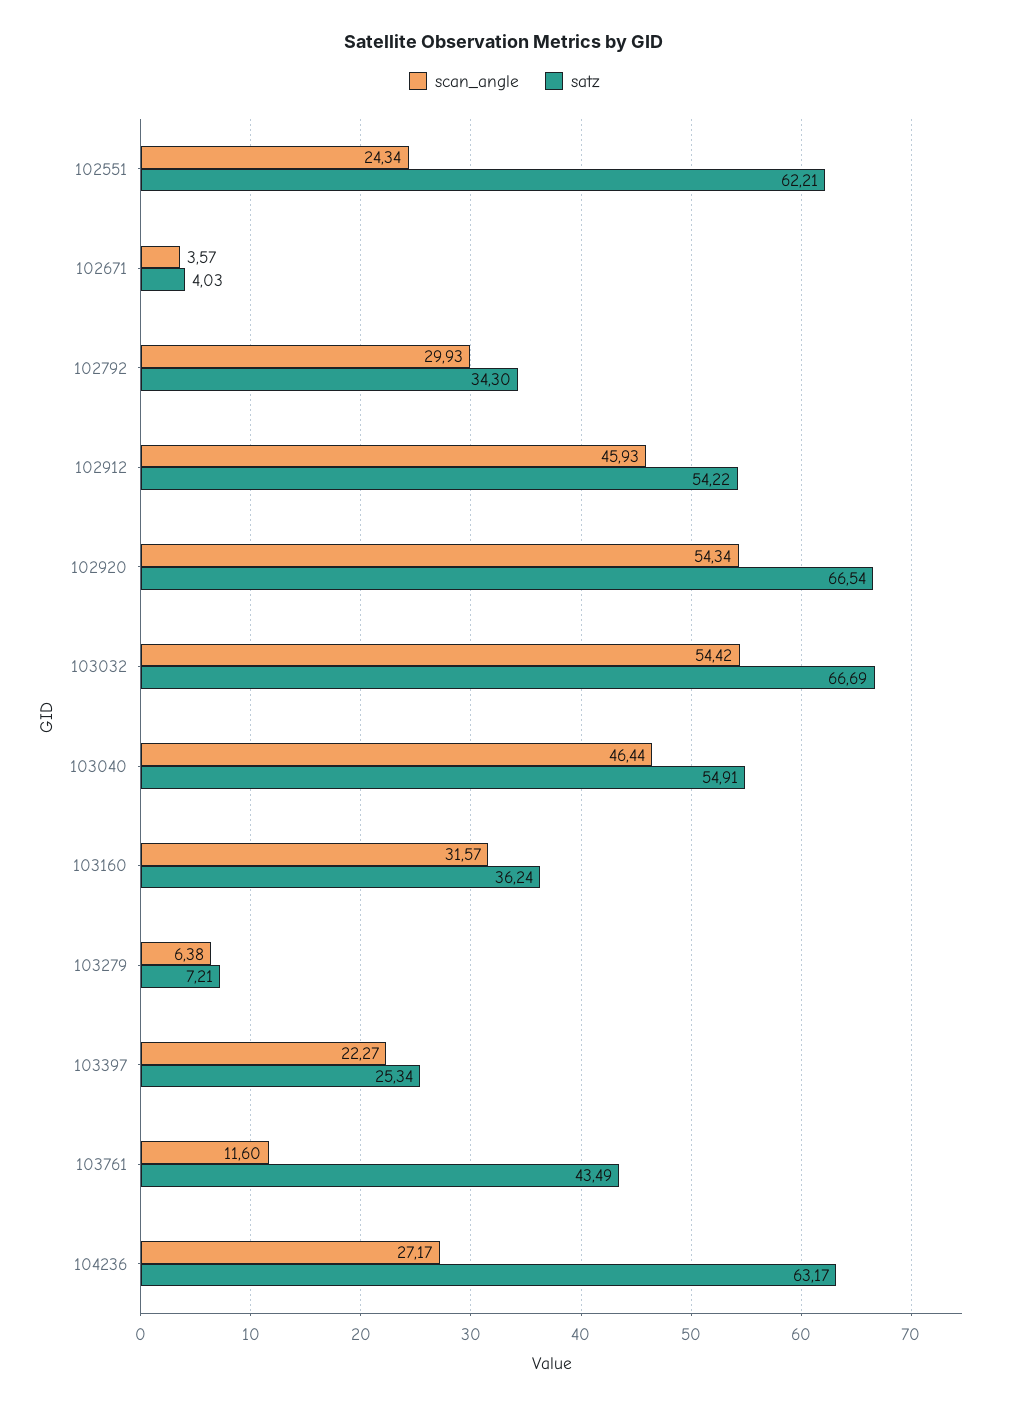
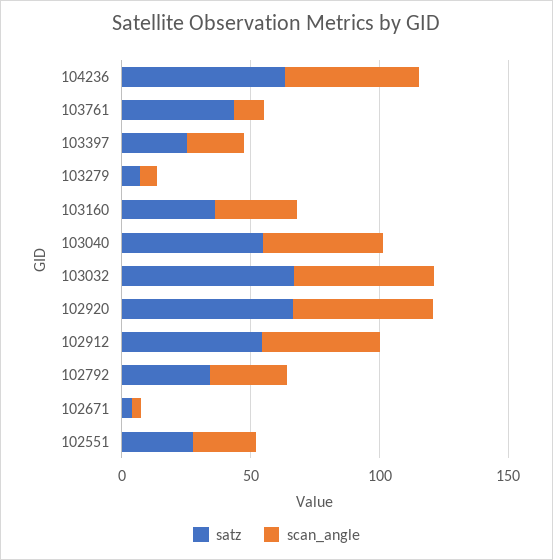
satz, 102551: 62.21 -> 30
scan_angle, 104236: 27.17 -> 50

